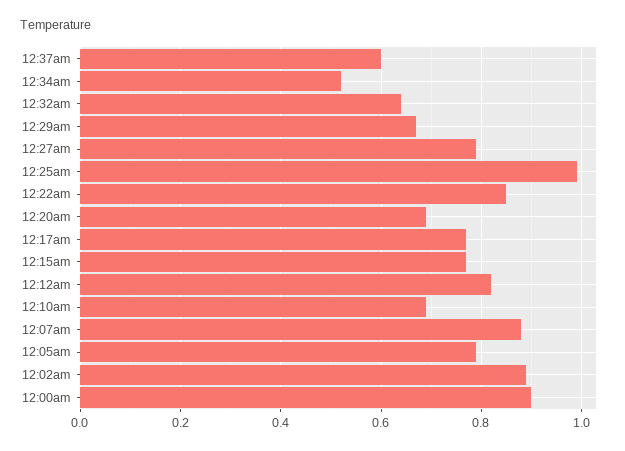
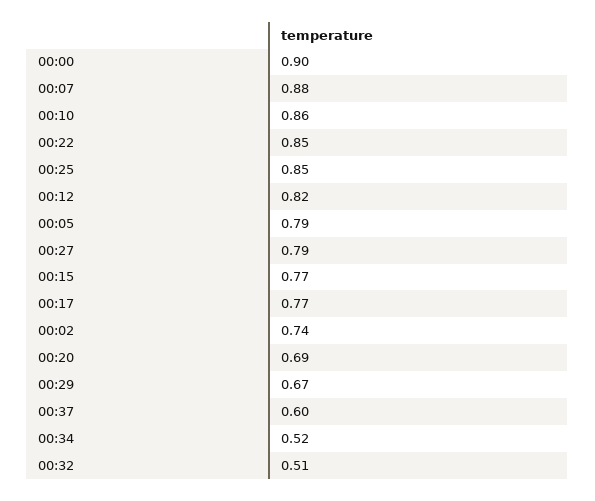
12:32am: 0.65 -> 0.51
12:25am: 1 -> 0.85
12:10am: 0.7 -> 0.86
12:02am: 0.9 -> 0.74

